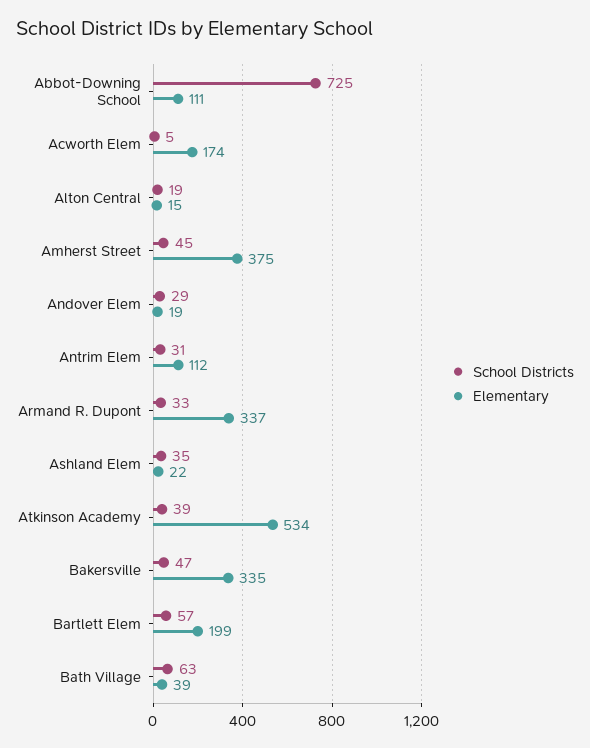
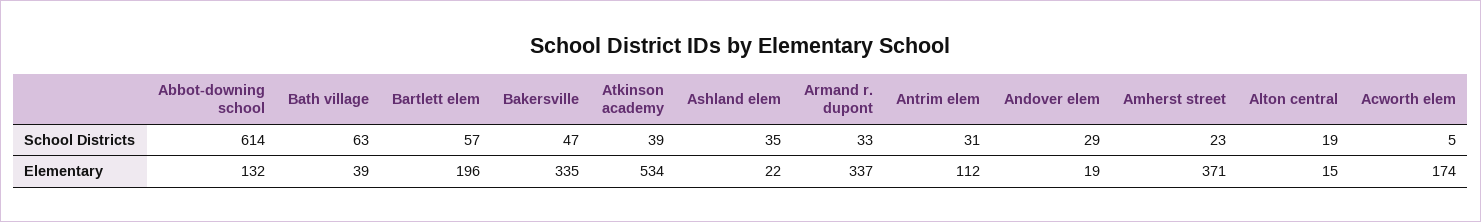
School Districts, Abbot-Downing School: 725 -> 614
Elementary, Abbot-Downing School: 111 -> 132
School Districts, Amherst Street: 45 -> 23
Elementary, Amherst Street: 375 -> 371
Elementary, Bartlett Elem: 199 -> 196

